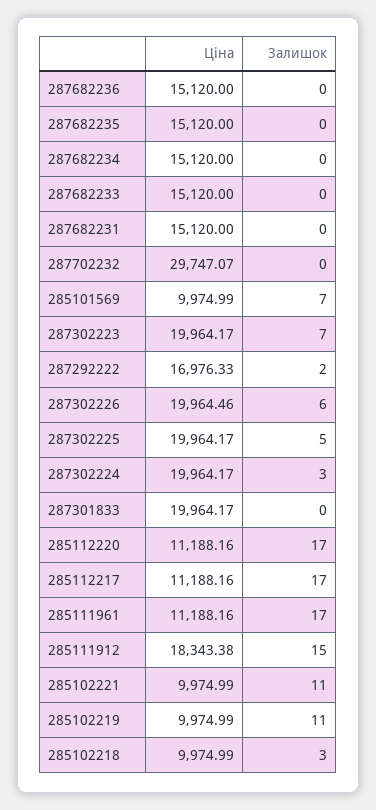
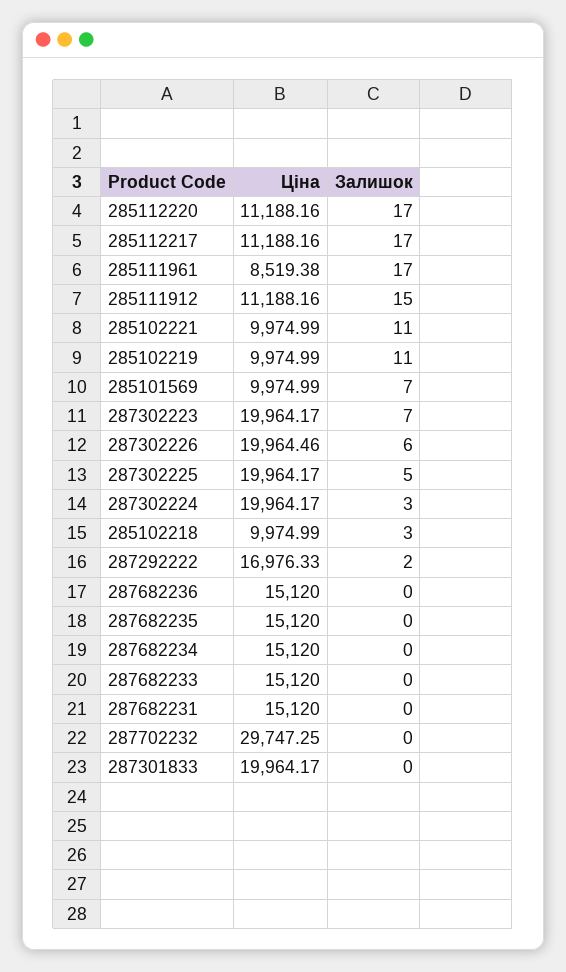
Ціна, 287702232: 29747.07 -> 29747.25
Ціна, 285111961: 11188.16 -> 8519.38
Ціна, 285111912: 18343.38 -> 11188.16

